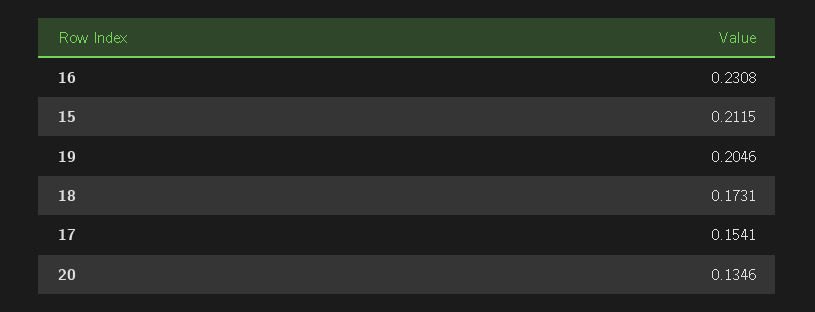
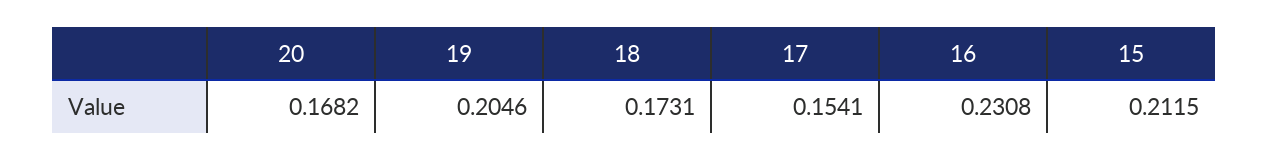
20: 0.1346 -> 0.1682

